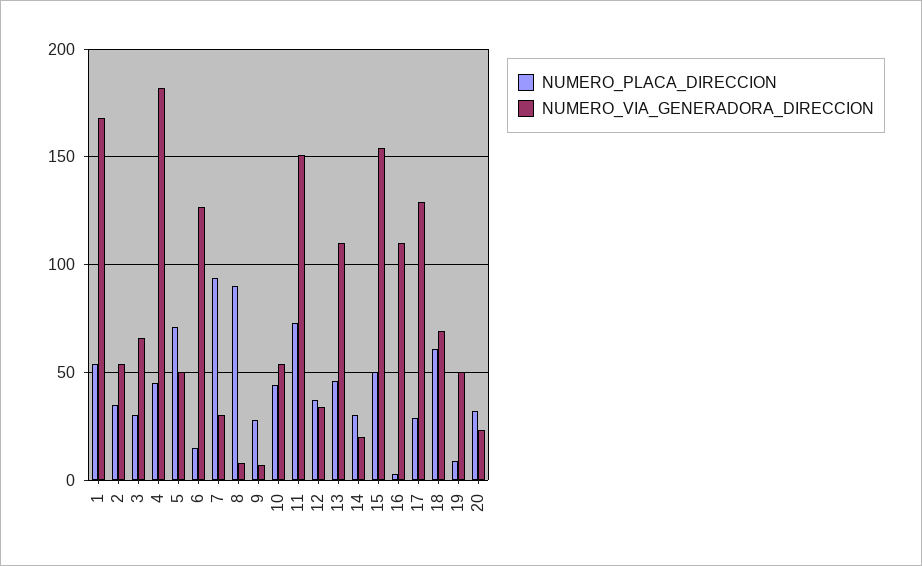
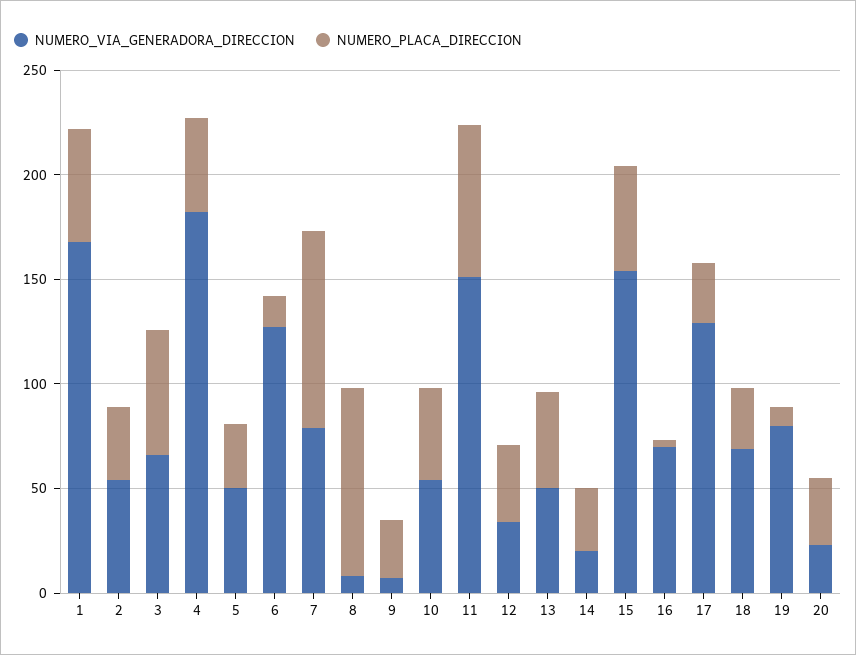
NUMERO_PLACA_DIRECCION, 3: 30 -> 60
NUMERO_PLACA_DIRECCION, 5: 70 -> 30
NUMERO_VIA_GENERADORA_DIRECCION, 7: 30 -> 80
NUMERO_VIA_GENERADORA_DIRECCION, 13: 110 -> 50
NUMERO_VIA_GENERADORA_DIRECCION, 16: 110 -> 70
NUMERO_PLACA_DIRECCION, 18: 60 -> 30
NUMERO_VIA_GENERADORA_DIRECCION, 19: 50 -> 80

